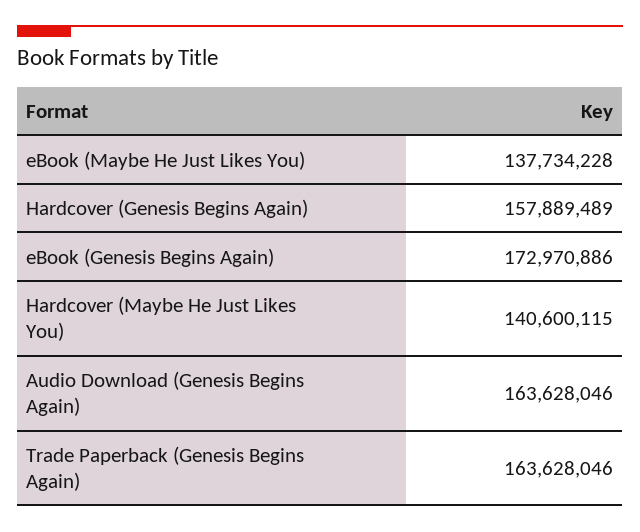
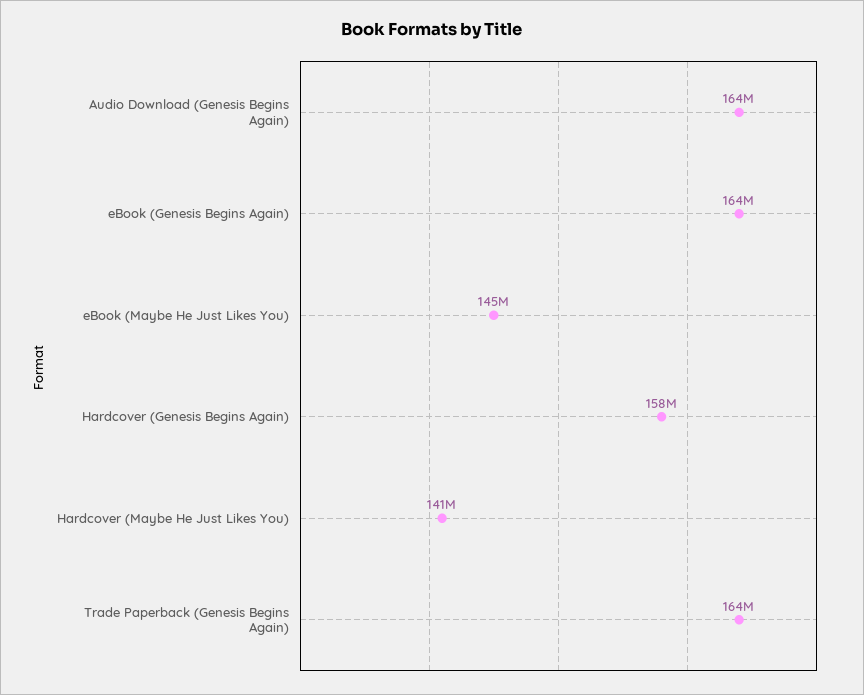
eBook (Maybe He Just Likes You): 137734228 -> 145000000
eBook (Genesis Begins Again): 172970886 -> 164000000

